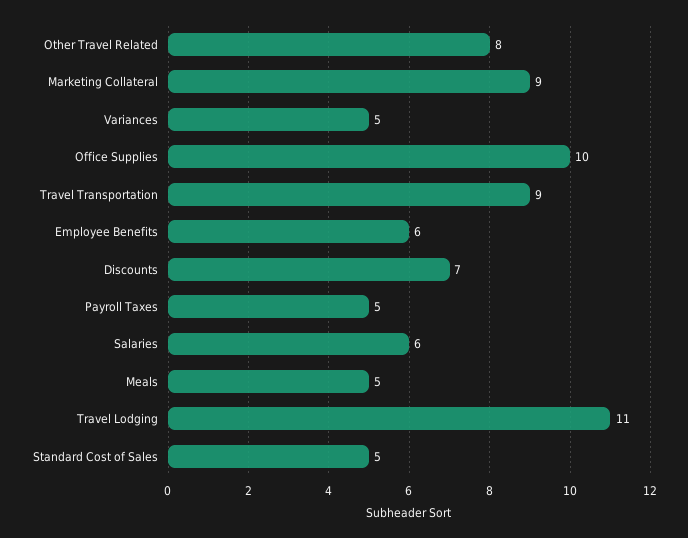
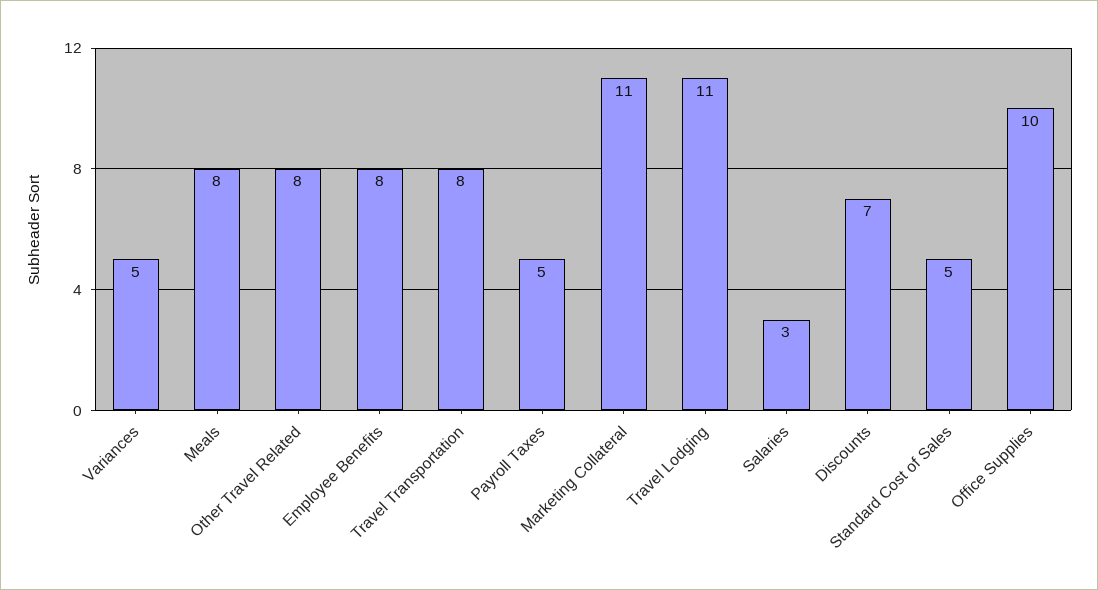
Marketing Collateral: 9 -> 11
Travel Transportation: 9 -> 8
Employee Benefits: 6 -> 8
Salaries: 6 -> 3
Meals: 5 -> 8

